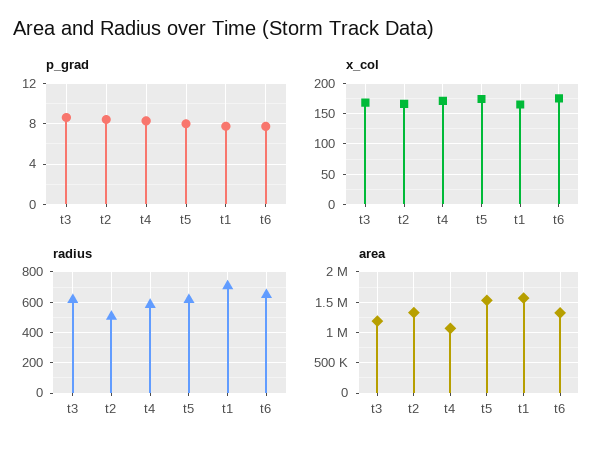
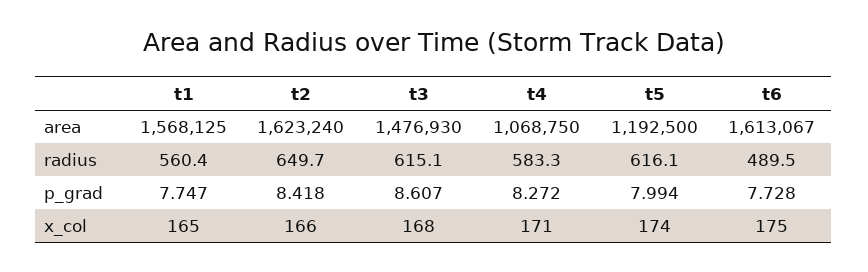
radius, t2: 500 -> 649.7
radius, t1: 700 -> 560.4
radius, t6: 650 -> 489.5
area, t3: 1200000 -> 1476930
area, t2: 1300000 -> 1623240
area, t5: 1500000 -> 1192500
area, t6: 1300000 -> 1613067

